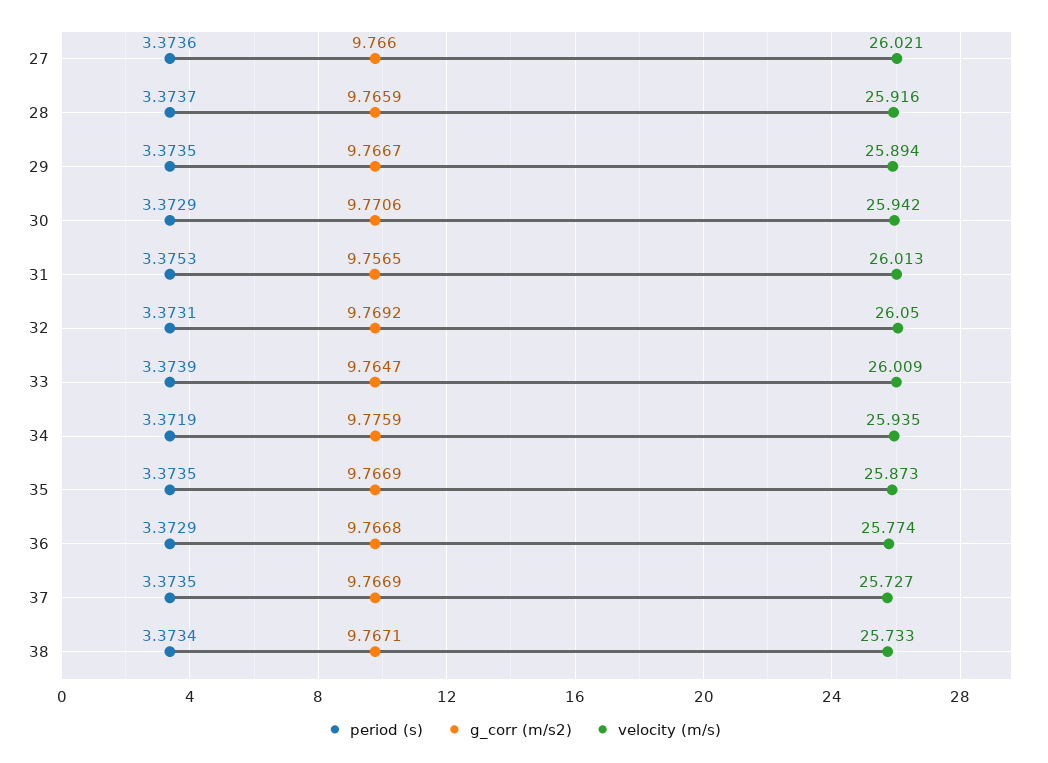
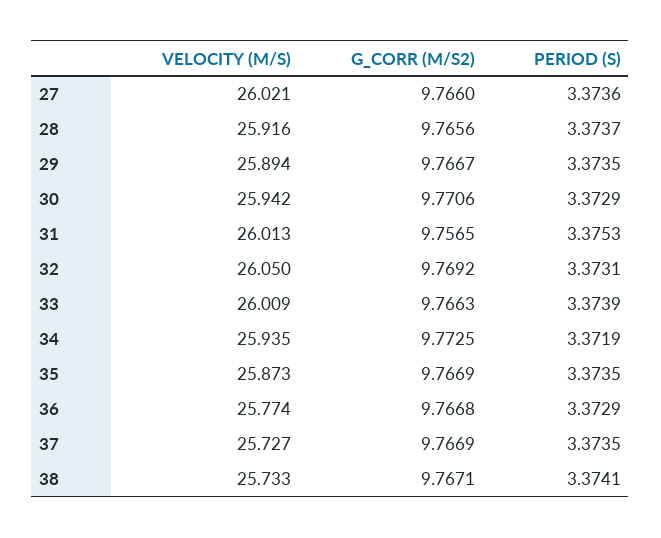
g_corr (m/s2), 28: 9.7659 -> 9.7656
g_corr (m/s2), 33: 9.7647 -> 9.7663
g_corr (m/s2), 34: 9.7759 -> 9.7725
period (s), 38: 3.3734 -> 3.3741

